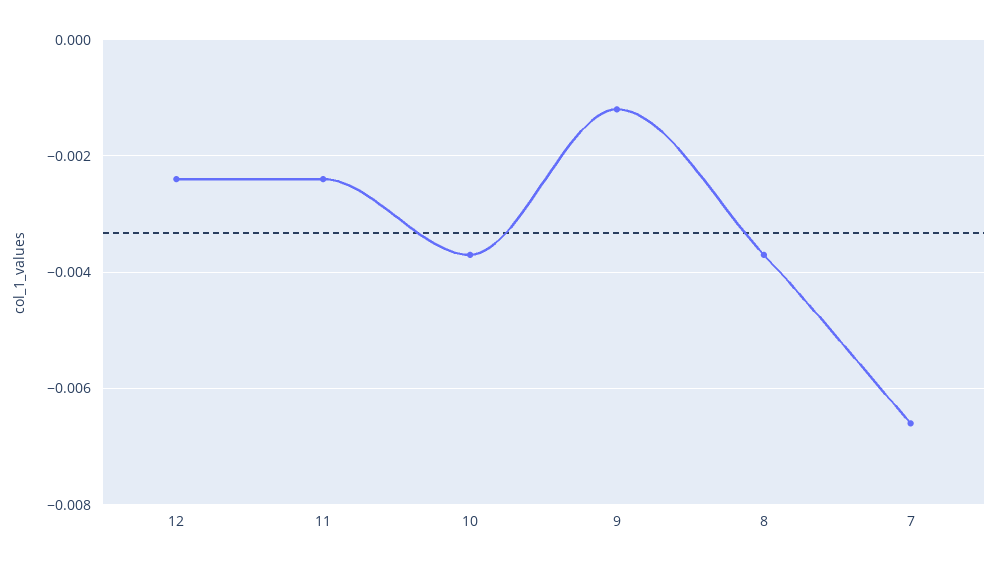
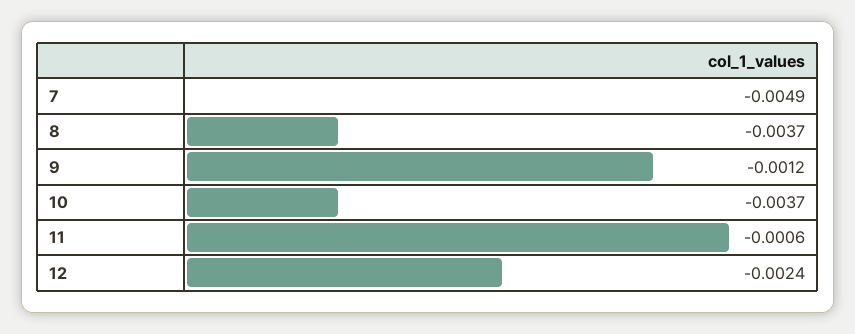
11: -0.0025 -> -0.0006
7: -0.0065 -> -0.0049

